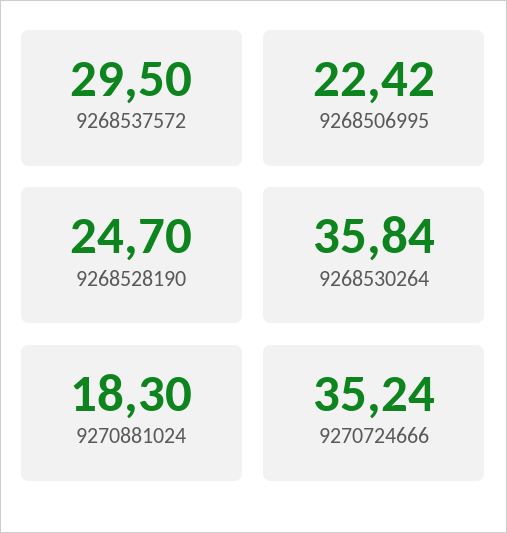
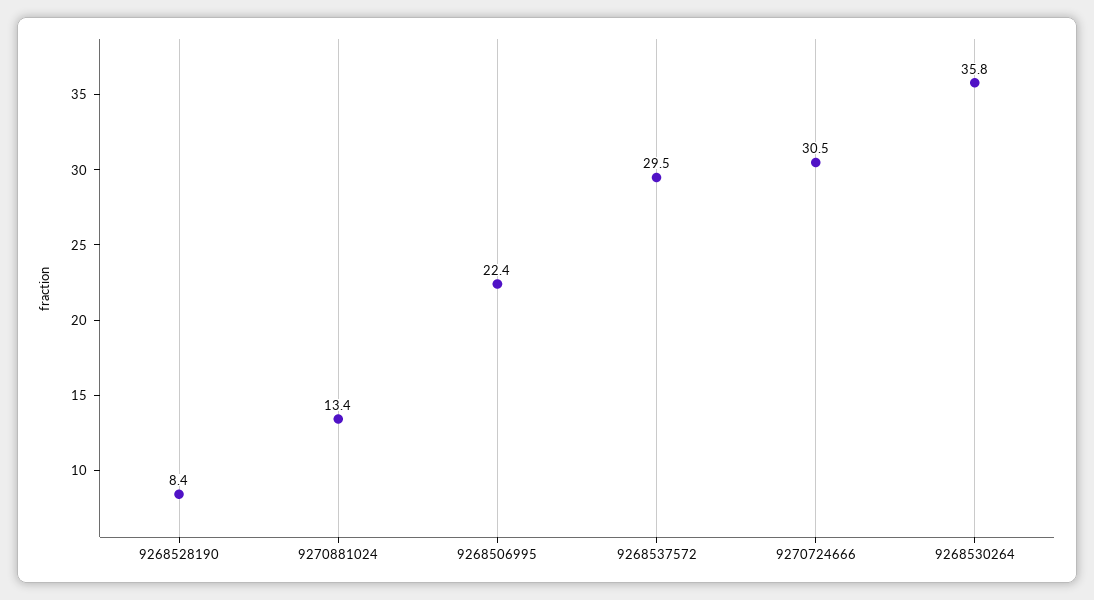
9268528190: 24.7 -> 8.4
9270881024: 18.3 -> 13.4
9270724666: 35.24 -> 30.5

